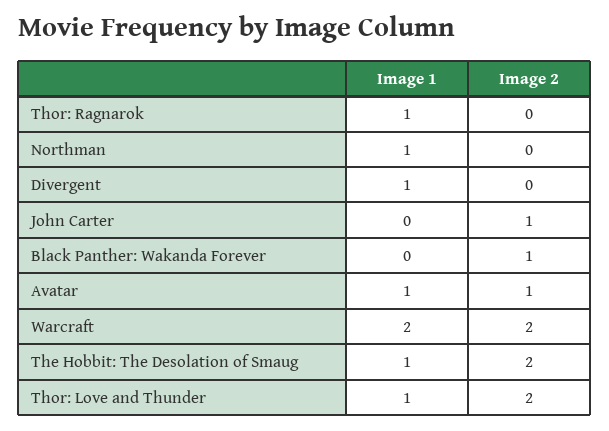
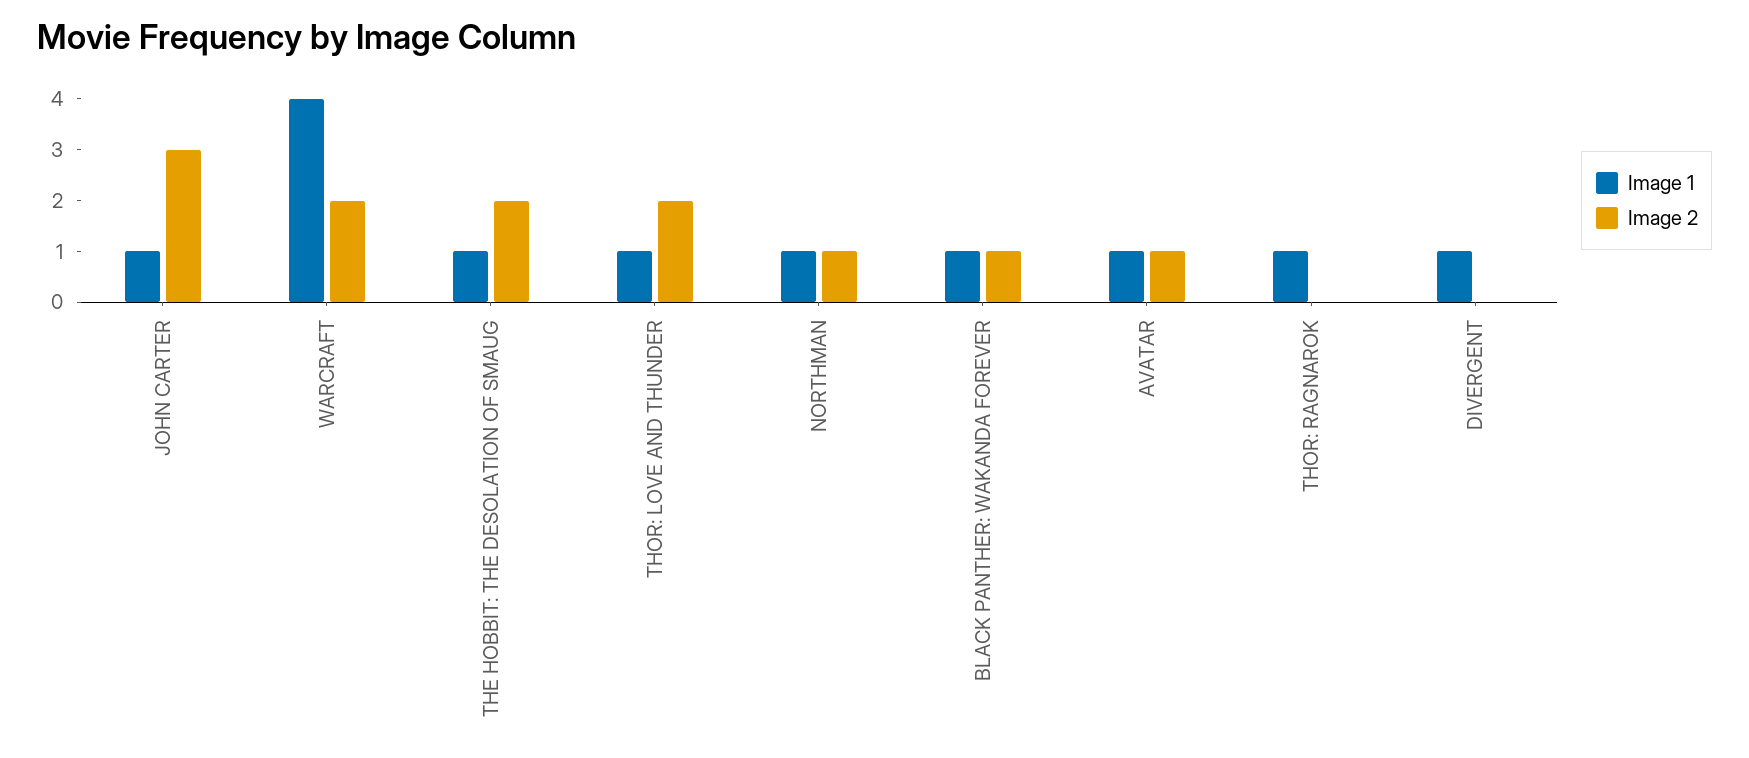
Image 2, Northman: 0 -> 1
Image 1, John Carter: 0 -> 1
Image 2, John Carter: 1 -> 3
Image 1, Black Panther: Wakanda Forever: 0 -> 1
Image 1, Warcraft: 2 -> 4

